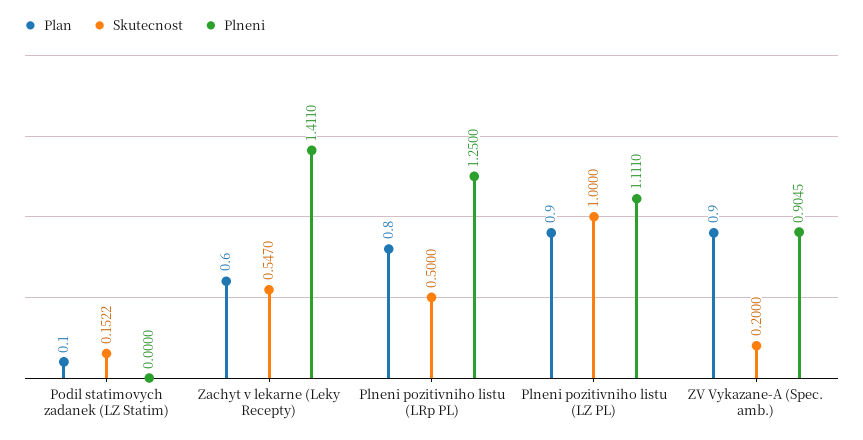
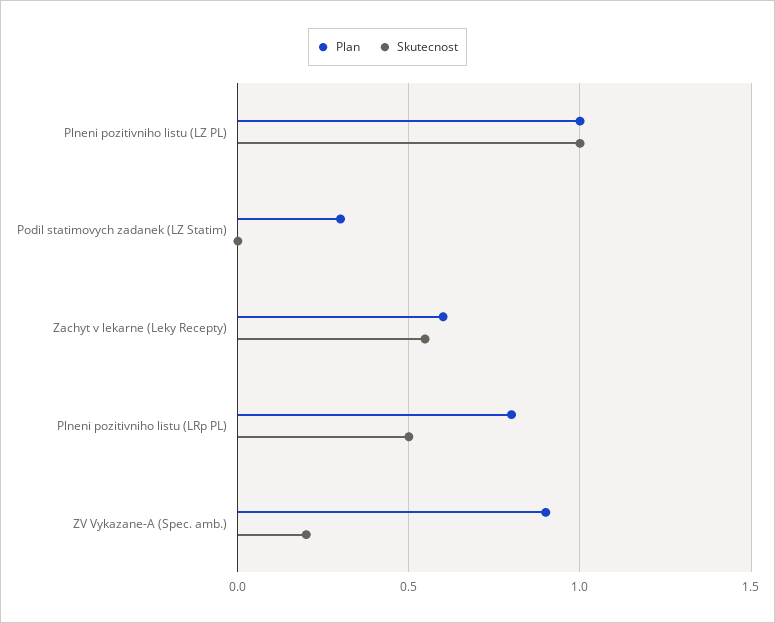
Plan, Podil statimovych zadanek (LZ Statim): 0.1 -> 0.3
Skutecnost, Podil statimovych zadanek (LZ Statim): 0.1522 -> 0
Plneni, Podil statimovych zadanek (LZ Statim): 0 -> none
Plneni, Zachyt v lekarne (Leky Recepty): 1.411 -> none
Plneni, Plneni pozitivniho listu (LRp PL): 1.25 -> none
Plan, Plneni pozitivniho listu (LZ PL): 0.9 -> 1
Plneni, Plneni pozitivniho listu (LZ PL): 1.111 -> none
Plneni, ZV Vykazane-A (Spec. amb.): 0.9045 -> none

